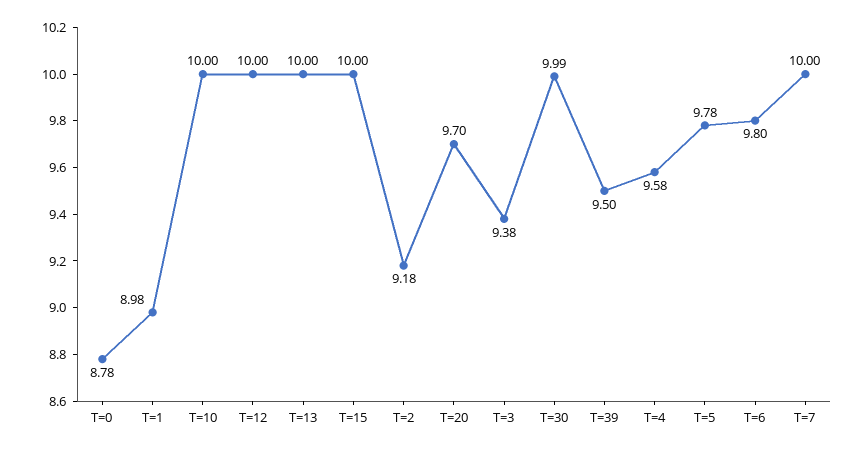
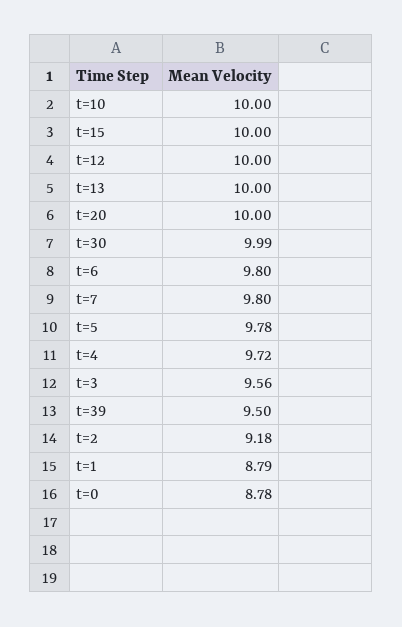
T=1: 8.98 -> 8.79
T=20: 9.7 -> 10
T=3: 9.38 -> 9.56
T=4: 9.58 -> 9.72
T=7: 10 -> 9.8

